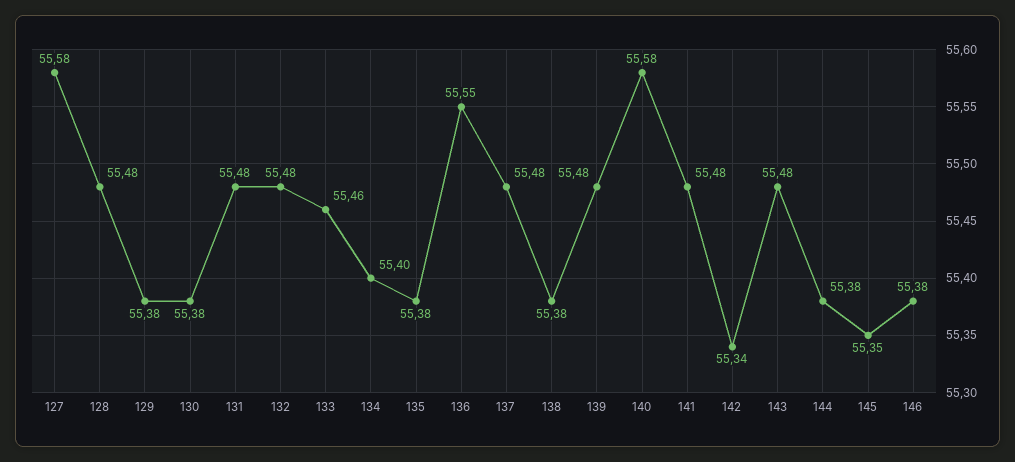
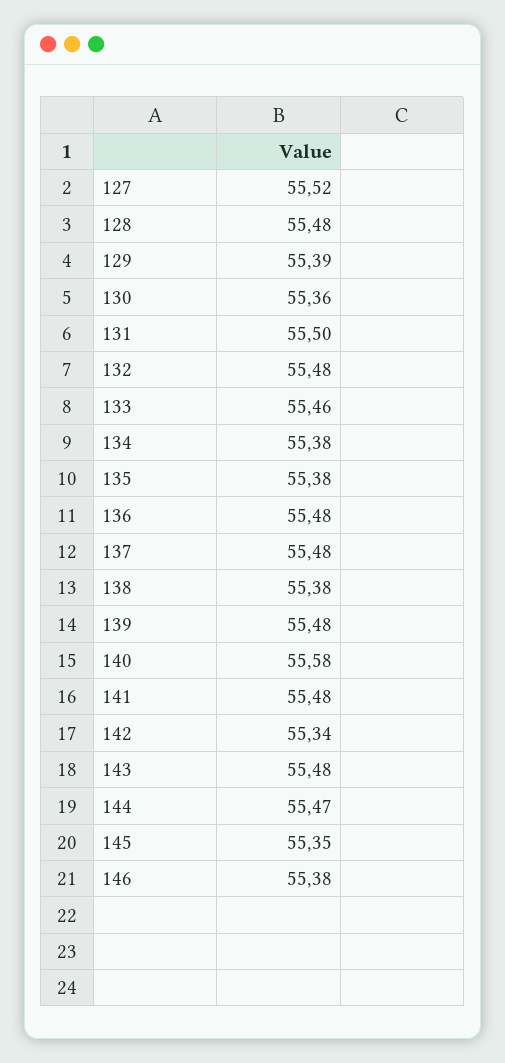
127: 55.58 -> 55.52
129: 55.38 -> 55.39
130: 55.38 -> 55.36
131: 55.48 -> 55.5
134: 55.4 -> 55.38
136: 55.55 -> 55.48
144: 55.38 -> 55.47

